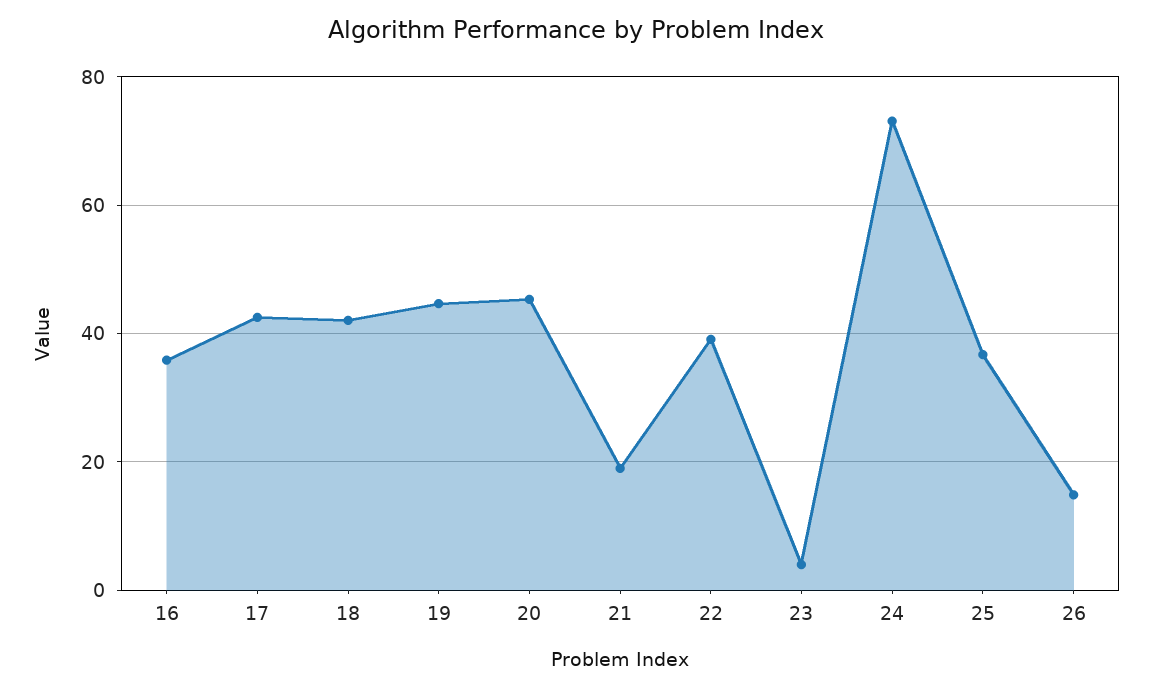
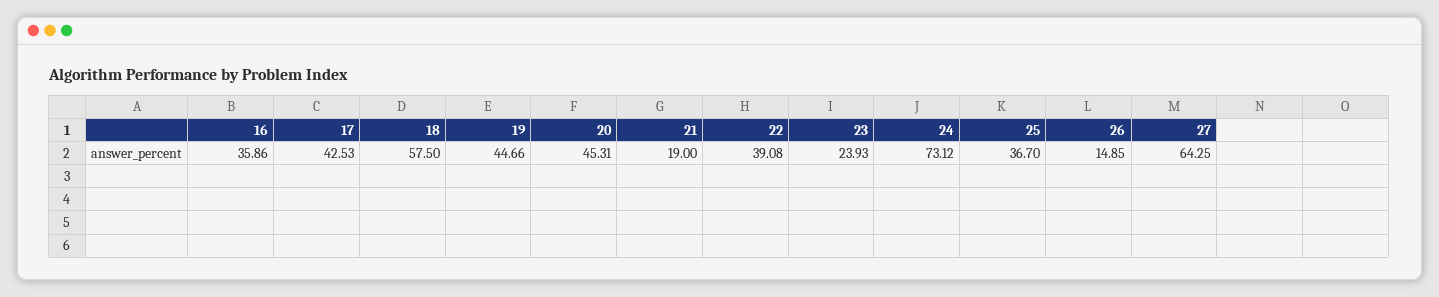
18: 42 -> 57.5
23: 4 -> 23.93
27: none -> 64.25

